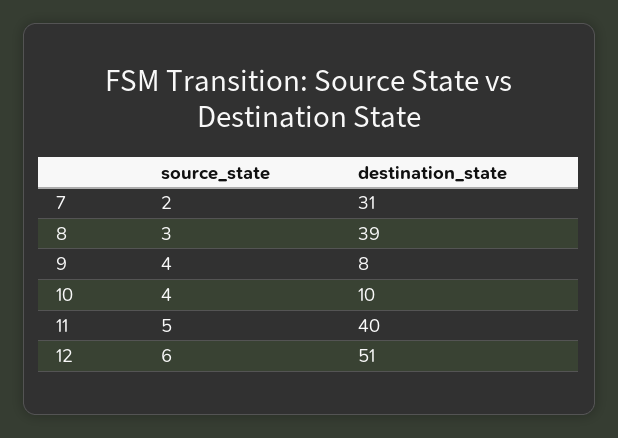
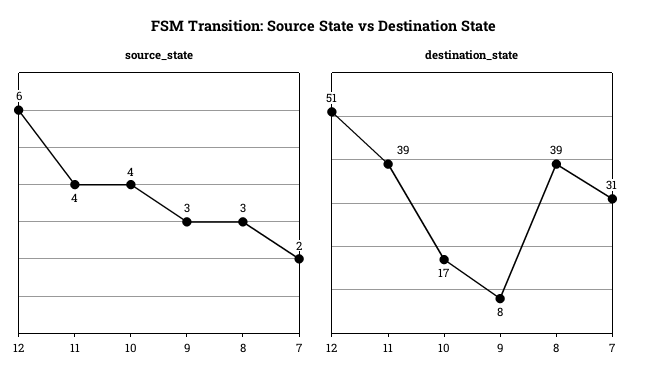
source_state, 9: 4 -> 3
destination_state, 10: 10 -> 17
source_state, 11: 5 -> 4
destination_state, 11: 40 -> 39

